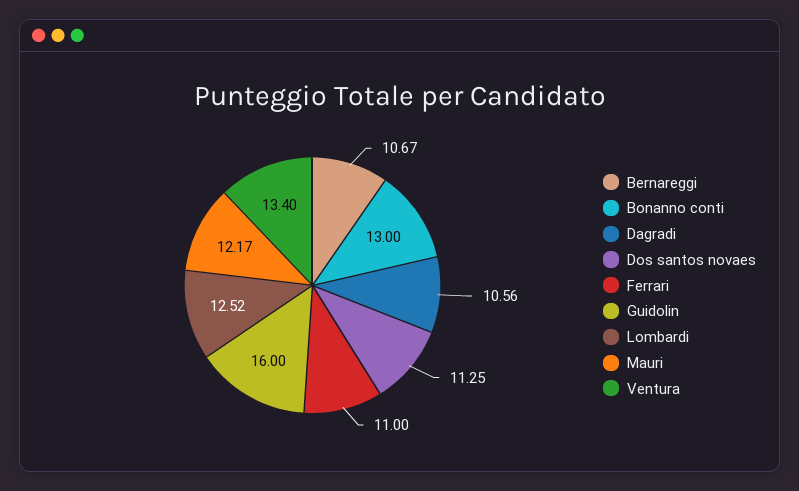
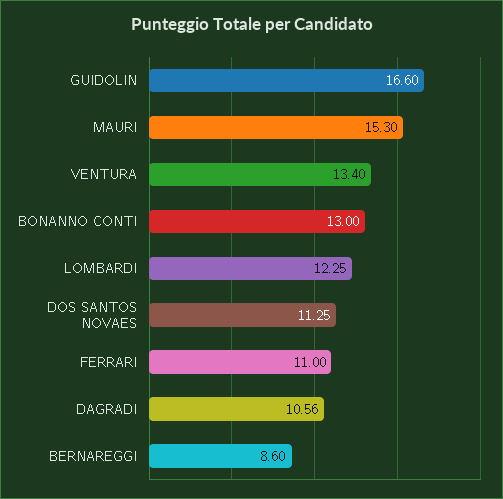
Bernareggi: 10.67 -> 8.6
Guidolin: 16 -> 16.6
Lombardi: 12.52 -> 12.25
Mauri: 12.17 -> 15.3

